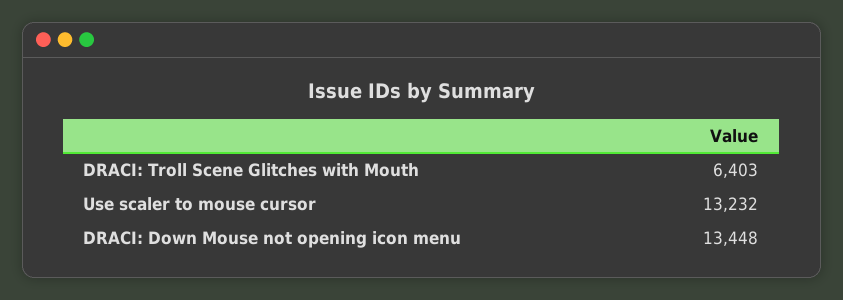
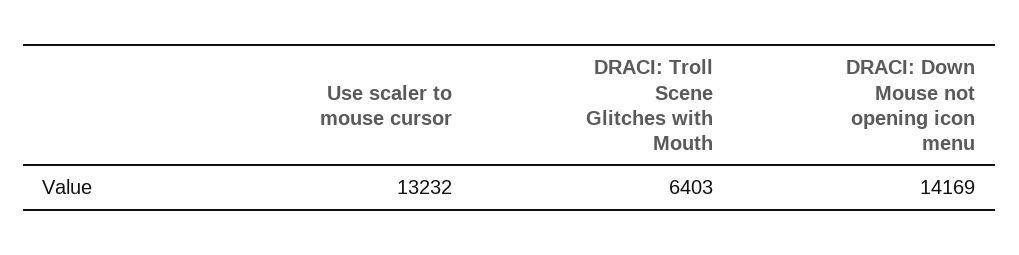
DRACI: Down Mouse not opening icon menu: 13448 -> 14169

